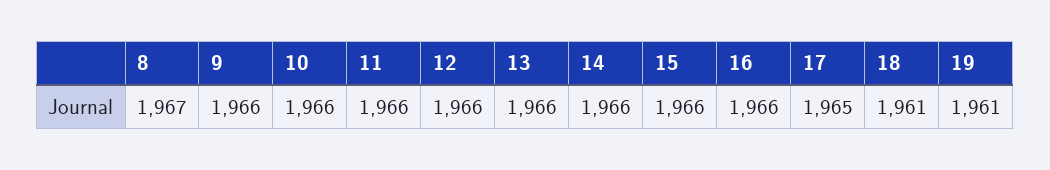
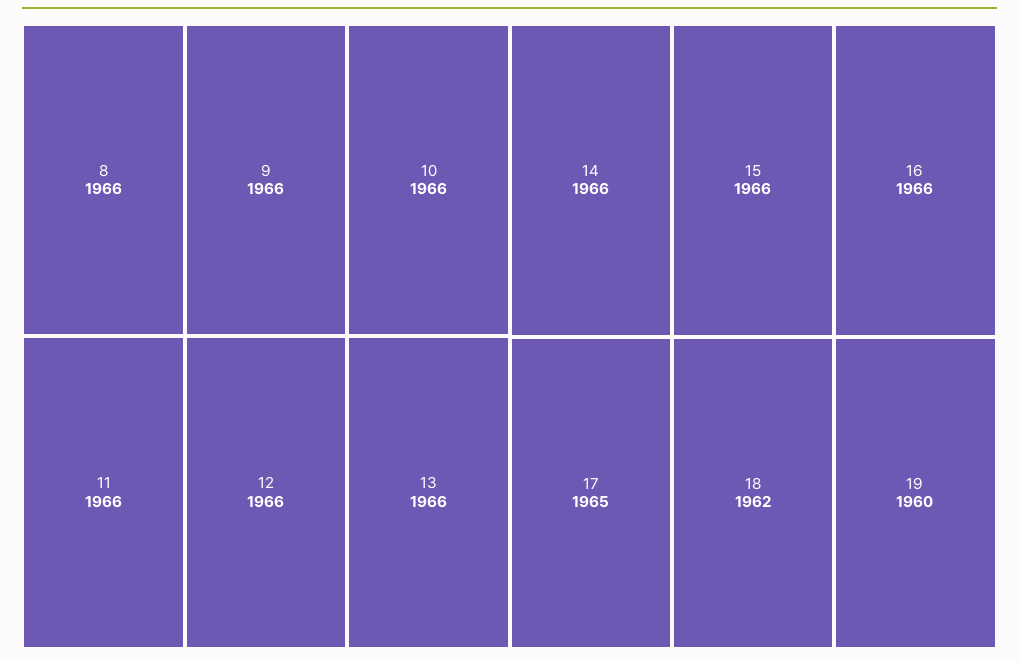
8: 1967 -> 1966
18: 1961 -> 1962
19: 1961 -> 1960

